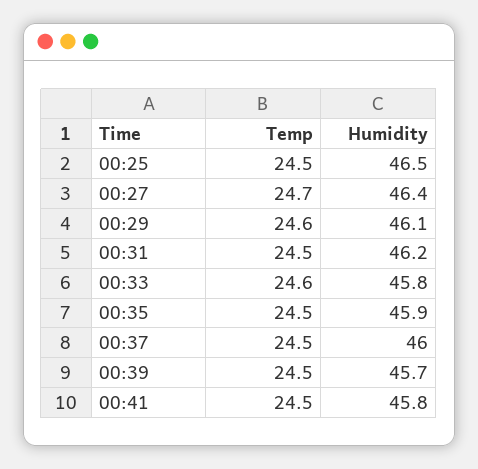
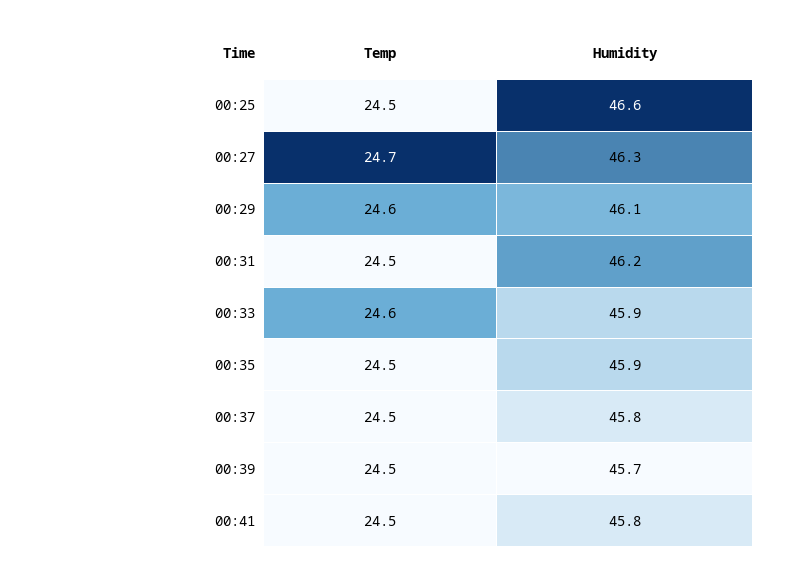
Humidity, 00:25: 46.5 -> 46.6
Humidity, 00:27: 46.4 -> 46.3
Humidity, 00:33: 45.8 -> 45.9
Humidity, 00:37: 46 -> 45.8

